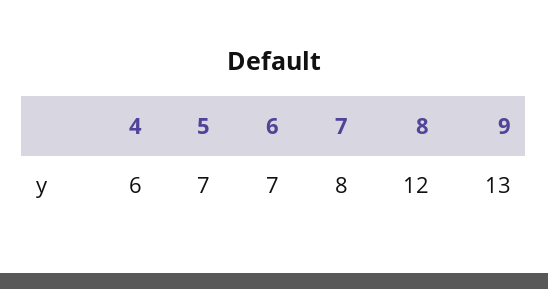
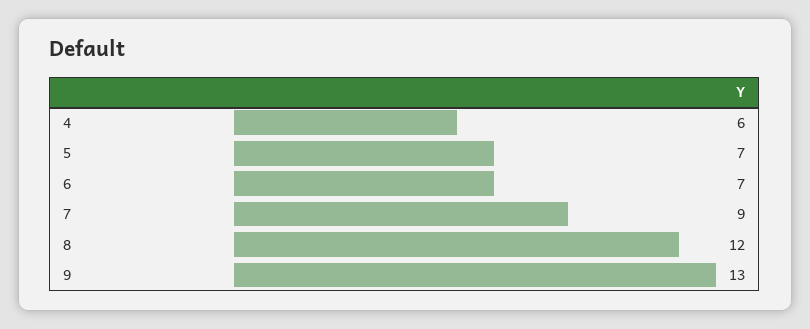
7: 8 -> 9

